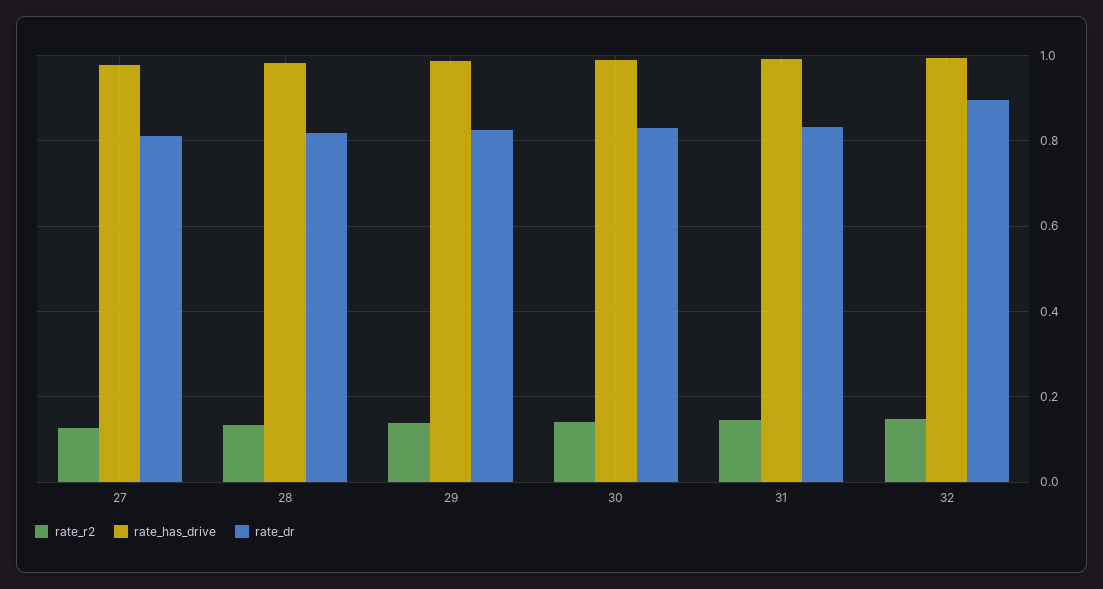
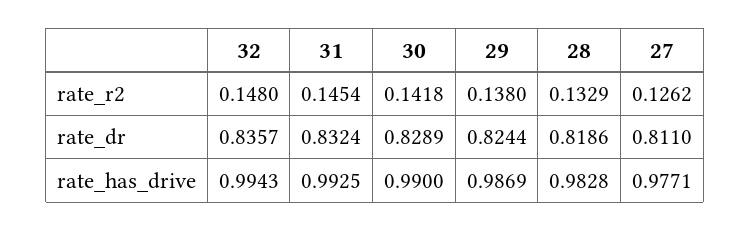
rate_dr, 32: 0.9 -> 0.8357

